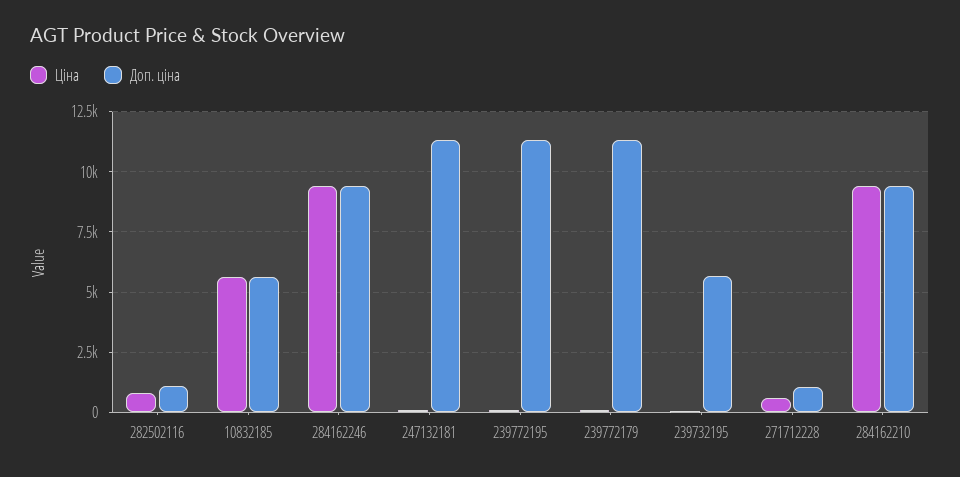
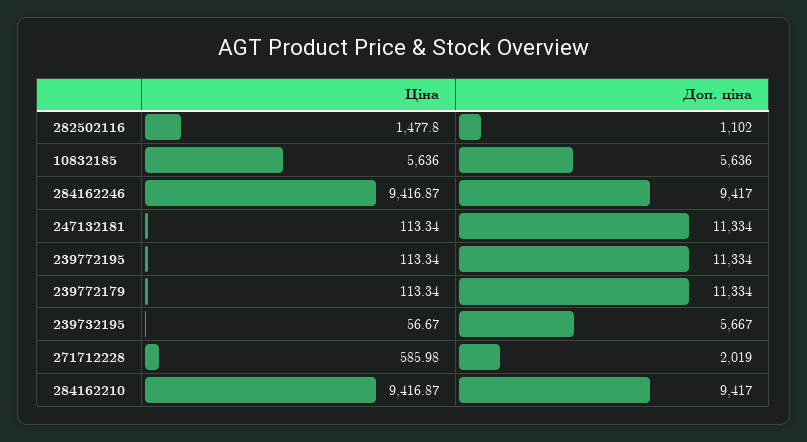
Ціна, 282502116: 750 -> 1477.8
Доп. ціна, 271712228: 1000 -> 2019

